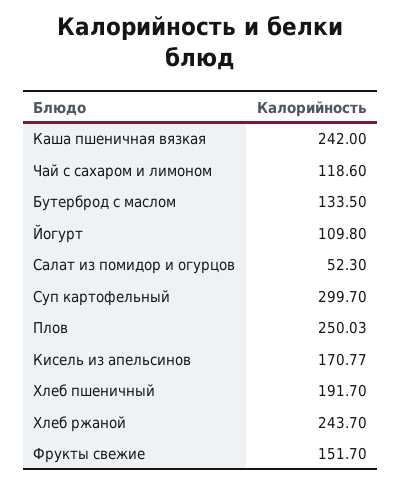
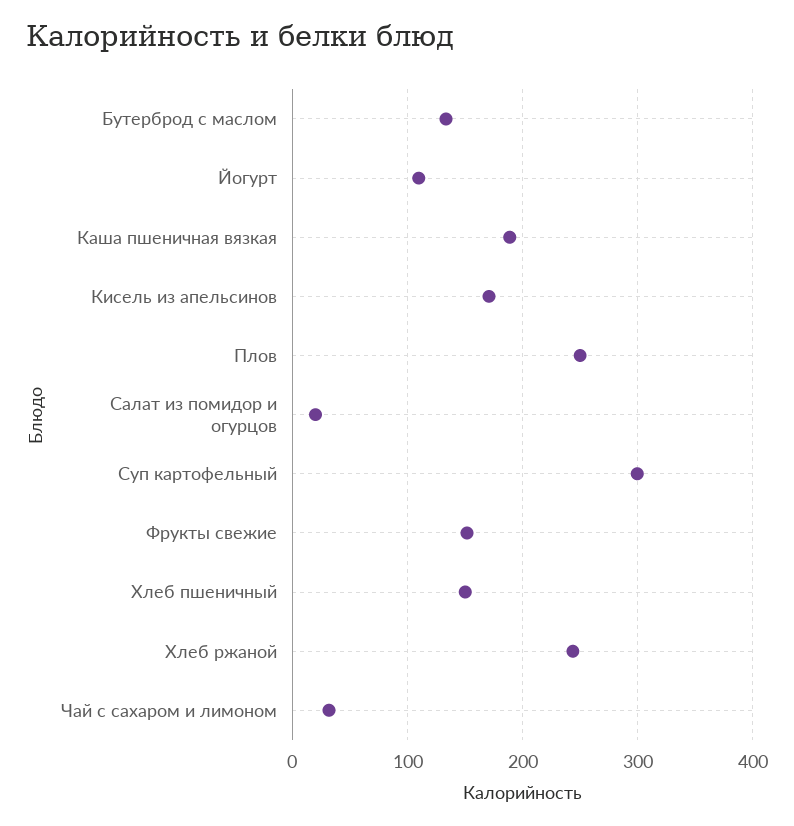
Каша пшеничная вязкая: 242 -> 190
Чай с сахаром и лимоном: 118.6 -> 30
Салат из помидор и огурцов: 52.3 -> 20
Хлеб пшеничный: 191.7 -> 150

